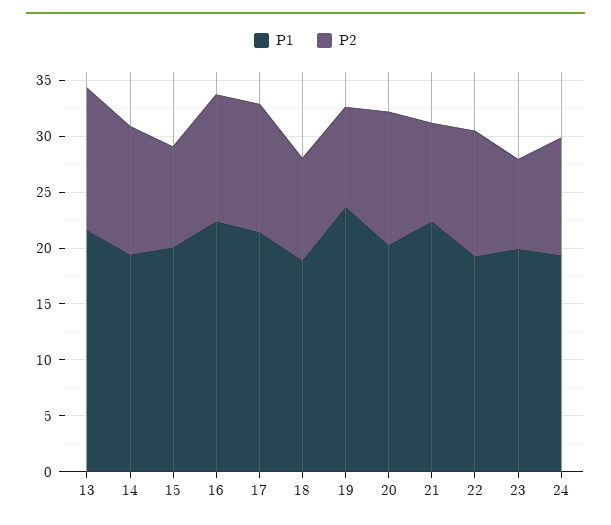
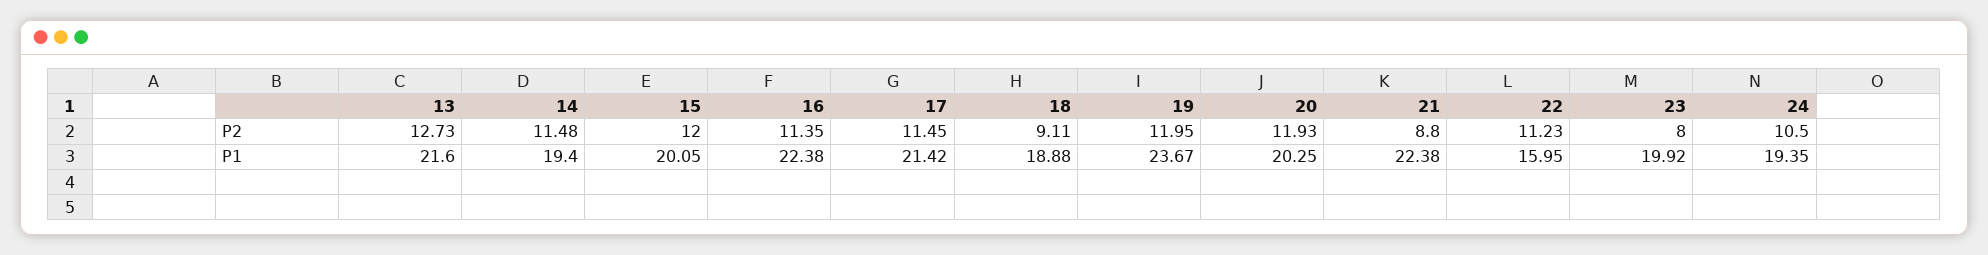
P2, 15: 9 -> 12
P2, 19: 9 -> 11.95
P1, 22: 19 -> 15.95

